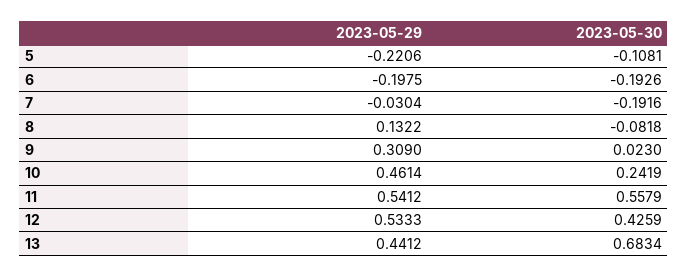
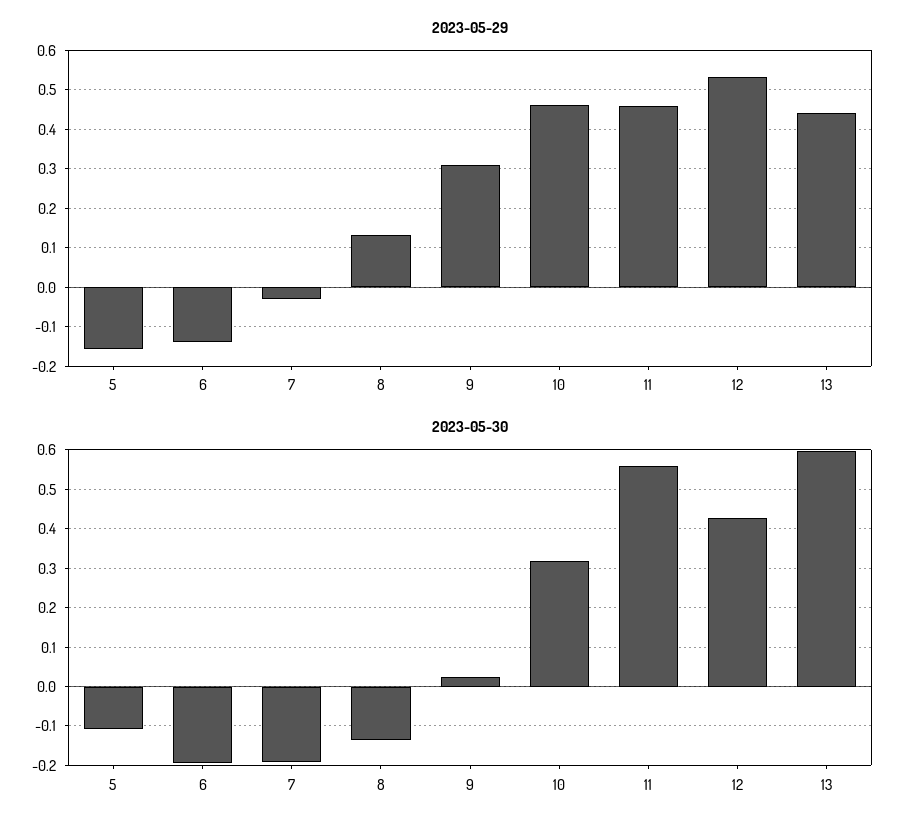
2023-05-29, 5: -0.2206 -> -0.16
2023-05-29, 6: -0.1975 -> -0.14
2023-05-30, 8: -0.0818 -> -0.14
2023-05-30, 10: 0.2419 -> 0.32
2023-05-29, 11: 0.5412 -> 0.46
2023-05-30, 13: 0.6834 -> 0.6

